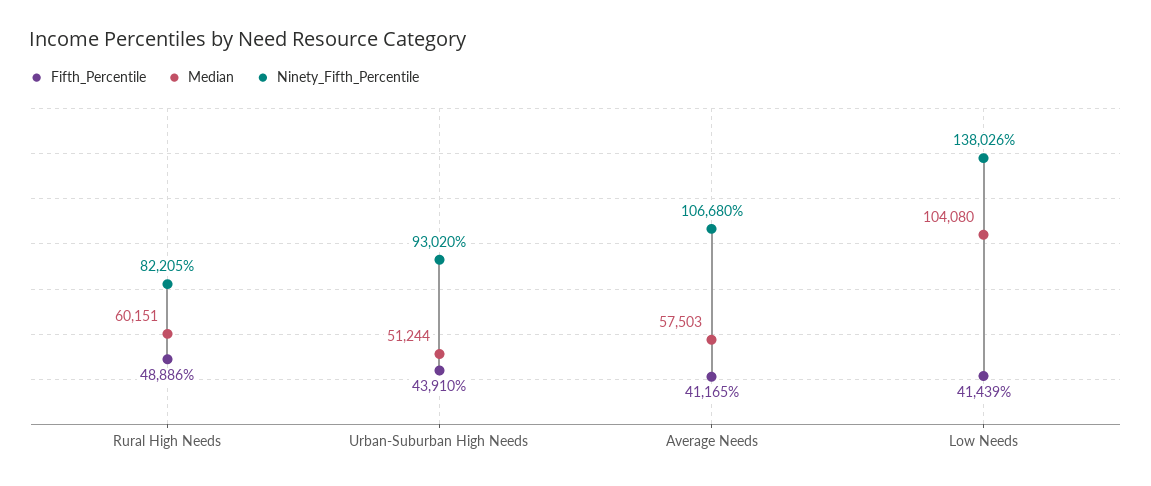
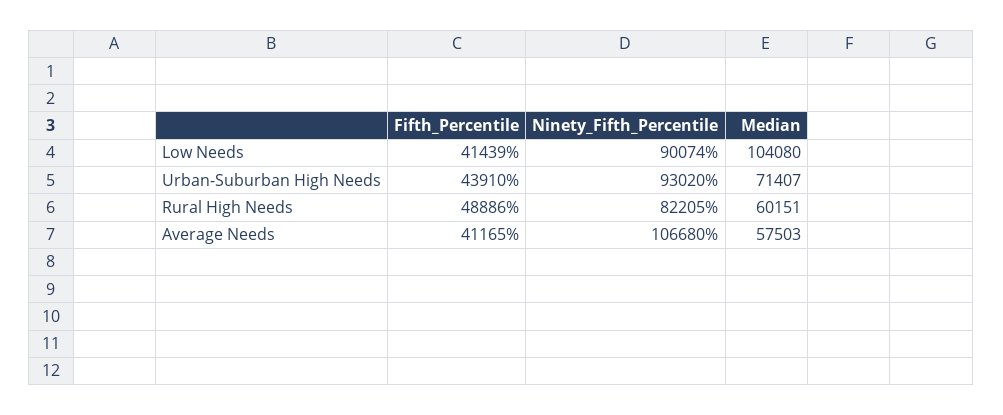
Median, Urban-Suburban High Needs: 51244 -> 71407
Ninety_Fifth_Percentile, Low Needs: 138026 -> 90074

